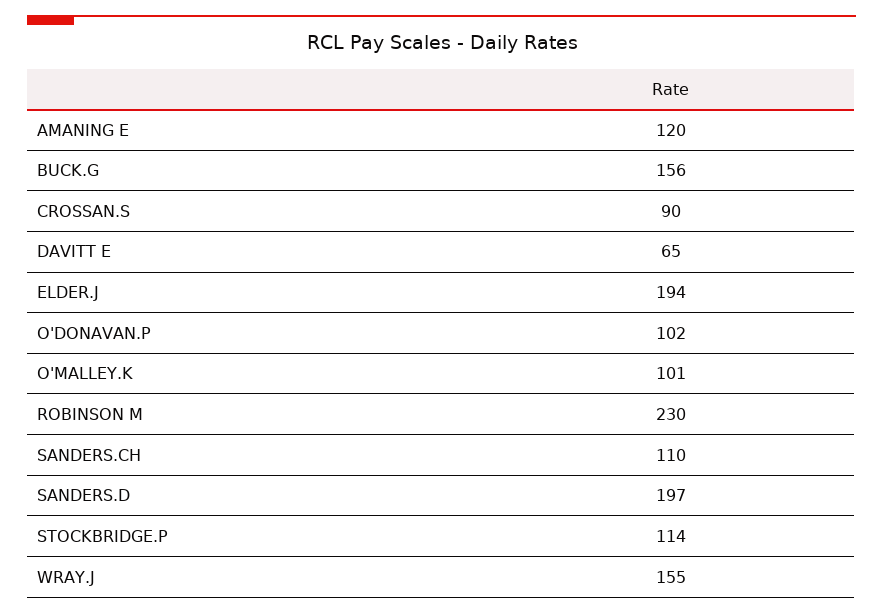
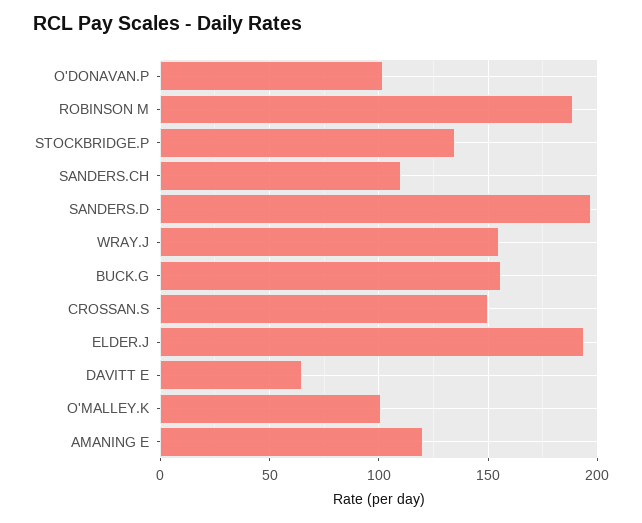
CROSSAN.S: 90 -> 150
ROBINSON M: 230 -> 190
STOCKBRIDGE.P: 114 -> 135

